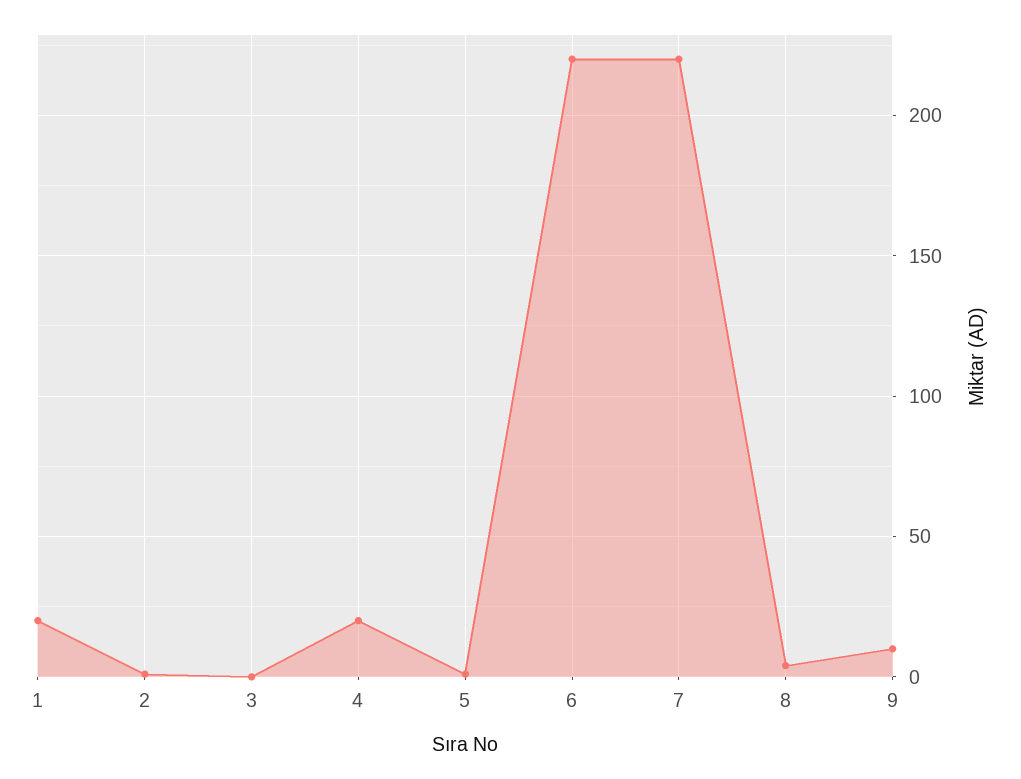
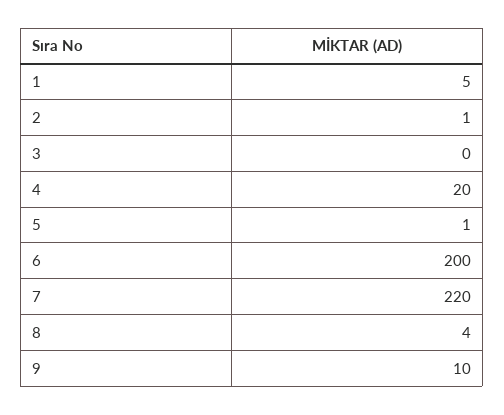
1: 20 -> 5
6: 220 -> 200

